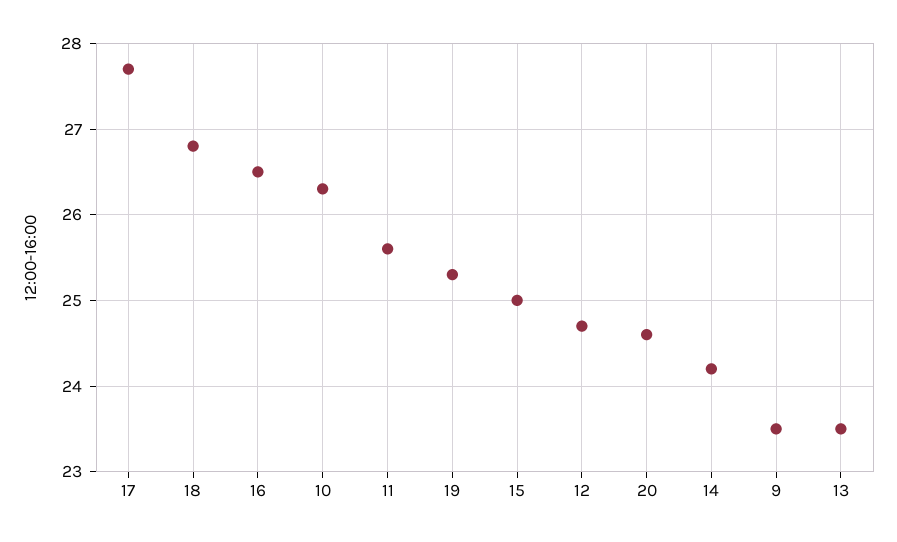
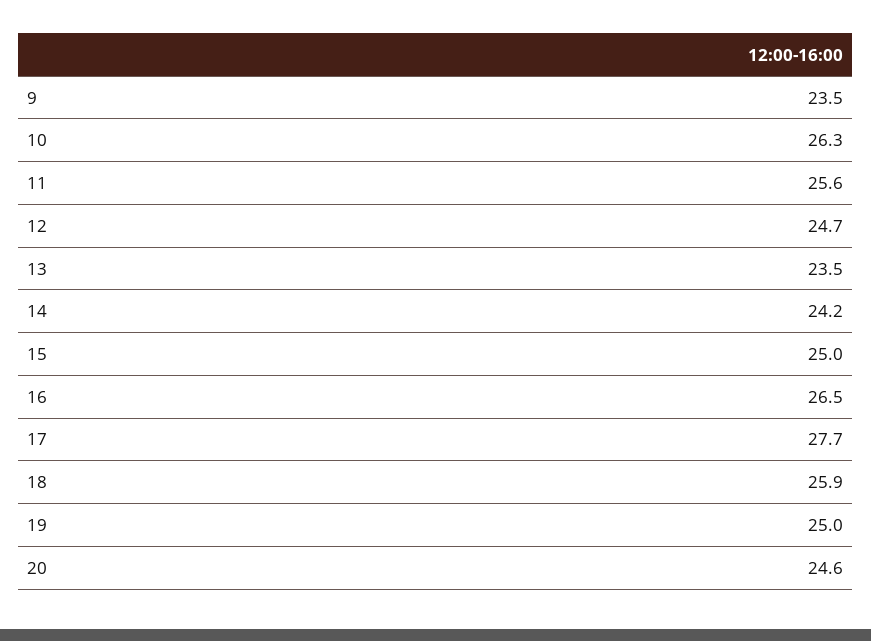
18: 26.8 -> 25.9
19: 25.3 -> 25

